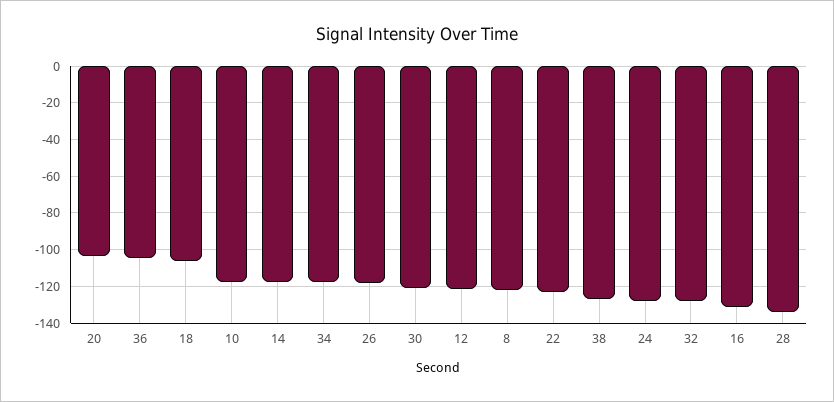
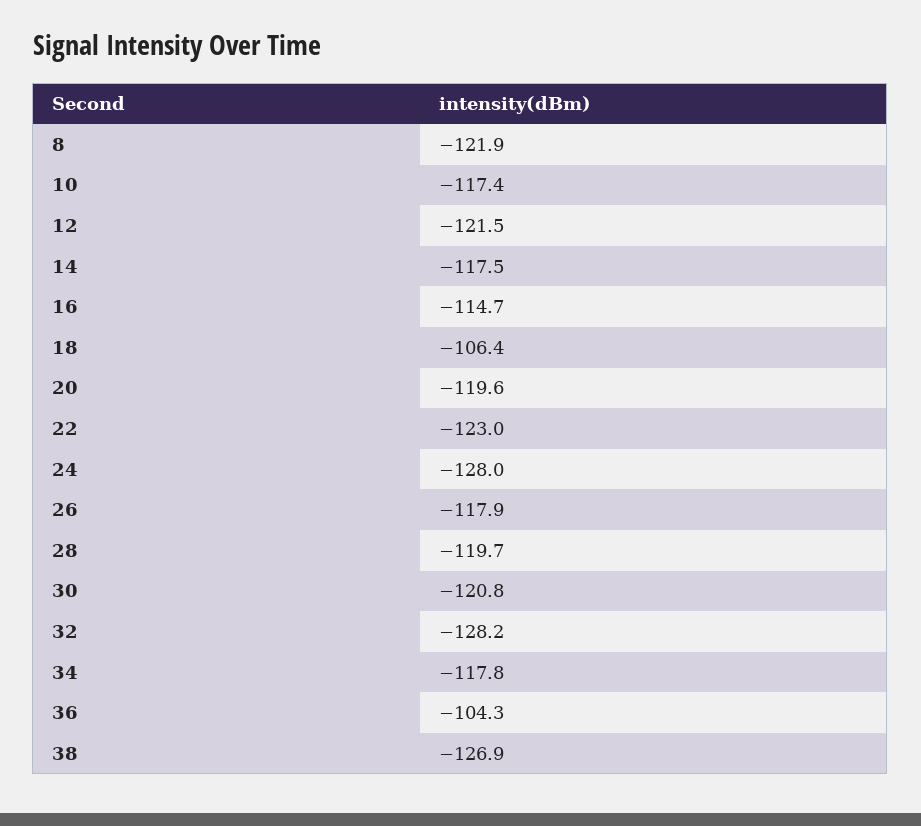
20: -105 -> -119.6
16: -130 -> -114.7
28: -135 -> -119.7

